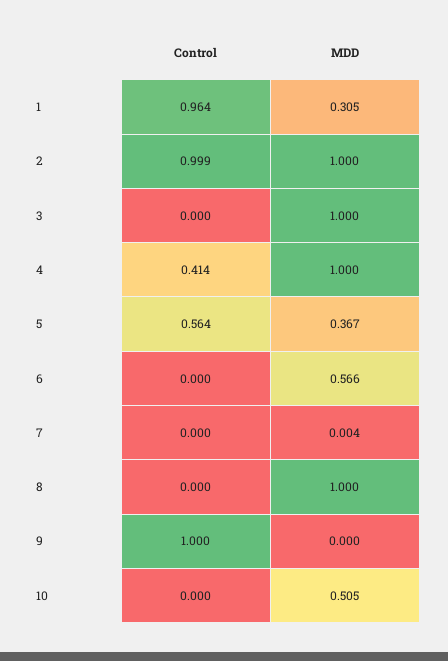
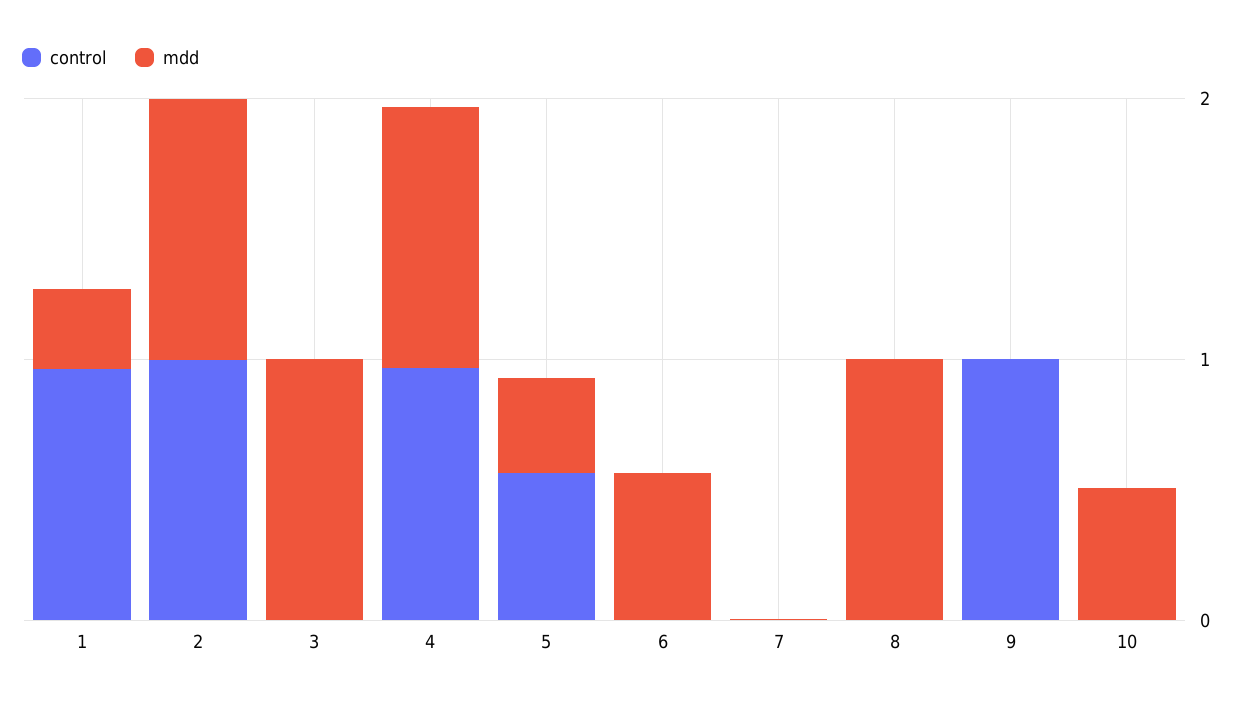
Control, 4: 0.414 -> 1

